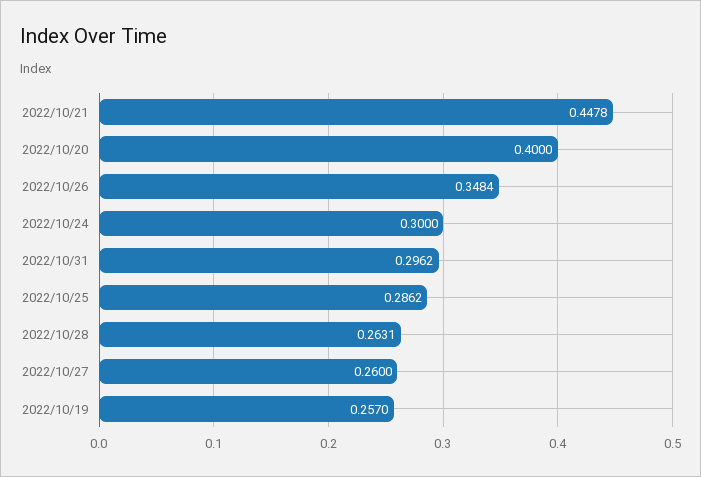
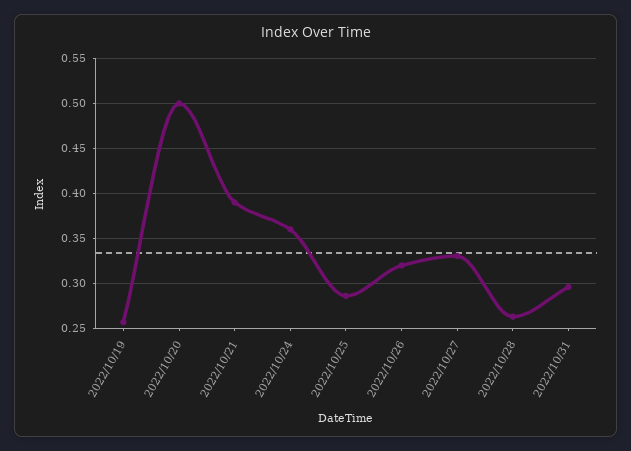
2022/10/21: 0.4478 -> 0.39
2022/10/20: 0.4 -> 0.5
2022/10/26: 0.3484 -> 0.32
2022/10/24: 0.3 -> 0.36
2022/10/27: 0.26 -> 0.33

